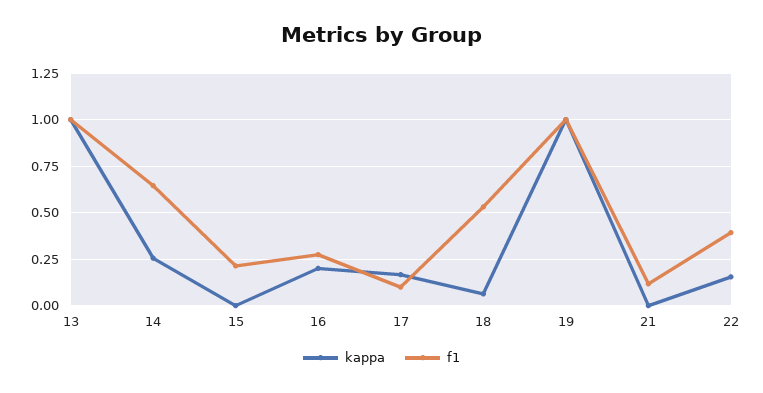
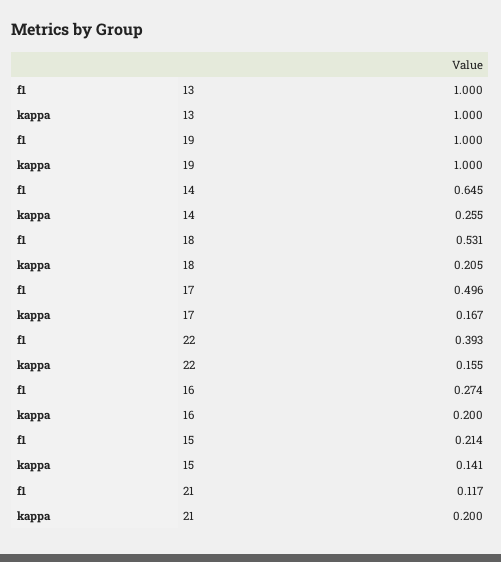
kappa, 15: 0 -> 0.141
f1, 17: 0.1 -> 0.496
kappa, 18: 0.05 -> 0.205
kappa, 21: 0 -> 0.2

